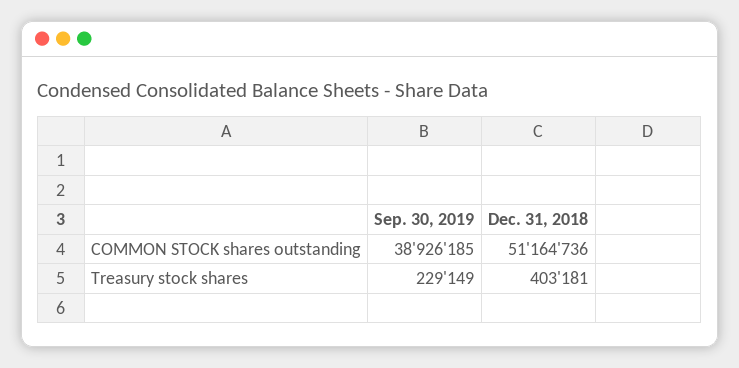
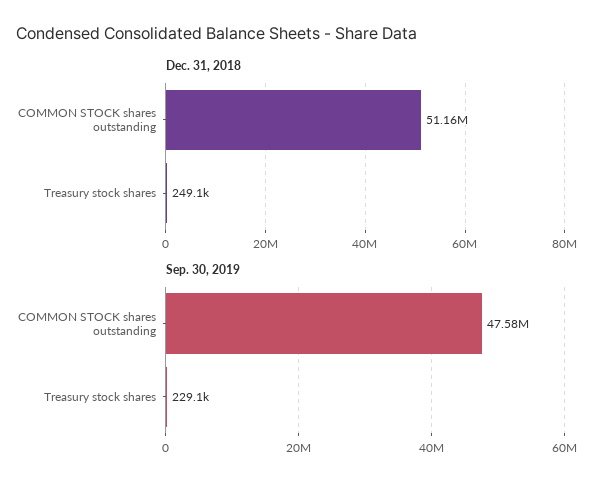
Sep. 30, 2019, COMMON STOCK shares outstanding: 38926185 -> 47580000
Dec. 31, 2018, Treasury stock shares: 403181 -> 249100

